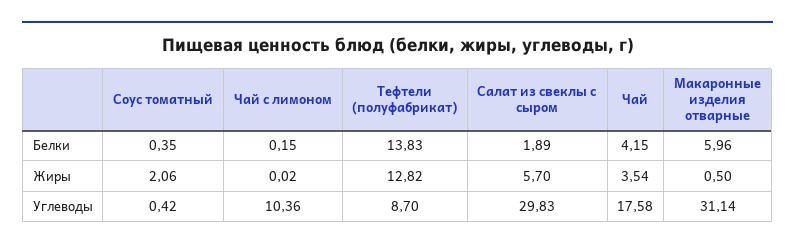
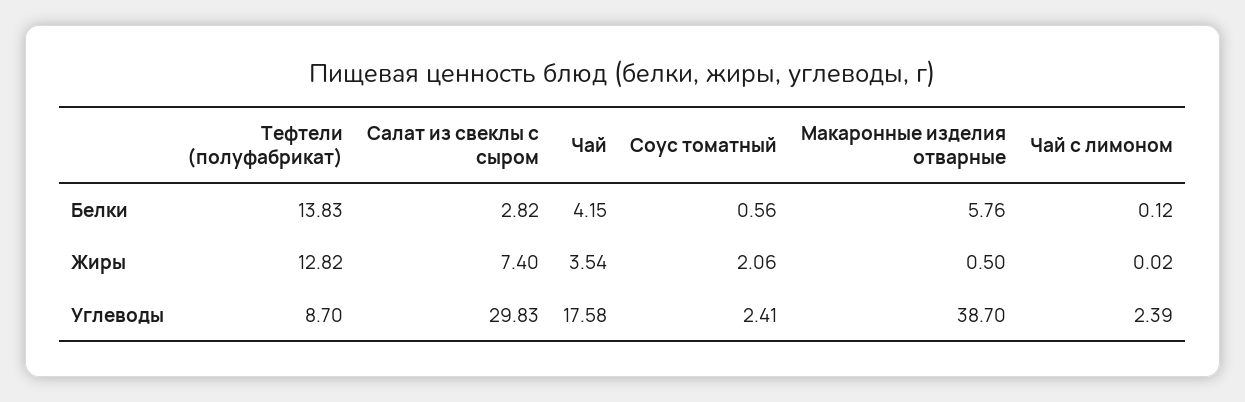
Соус томатный, Белки: 0.35 -> 0.56
Чай с лимоном, Белки: 0.15 -> 0.12
Салат из свеклы с сыром, Белки: 1.89 -> 2.82
Макаронные изделия отварные, Белки: 5.96 -> 5.76
Салат из свеклы с сыром, Жиры: 5.7 -> 7.4
Соус томатный, Углеводы: 0.42 -> 2.41
Чай с лимоном, Углеводы: 10.36 -> 2.39
Макаронные изделия отварные, Углеводы: 31.14 -> 38.7

